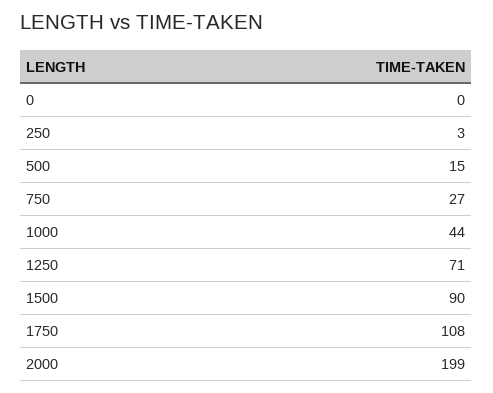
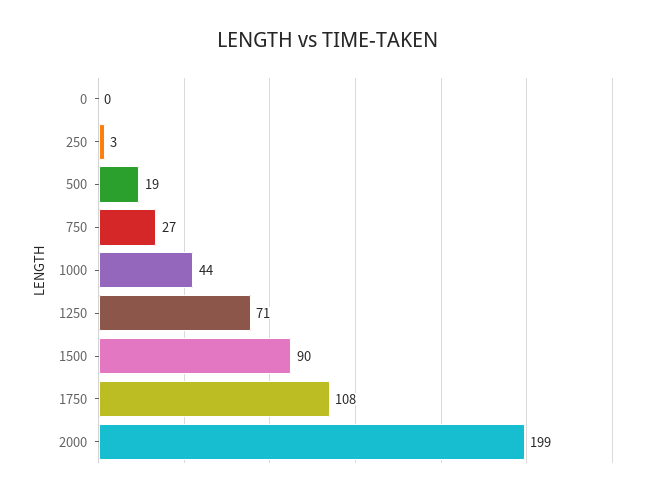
500: 15 -> 19

